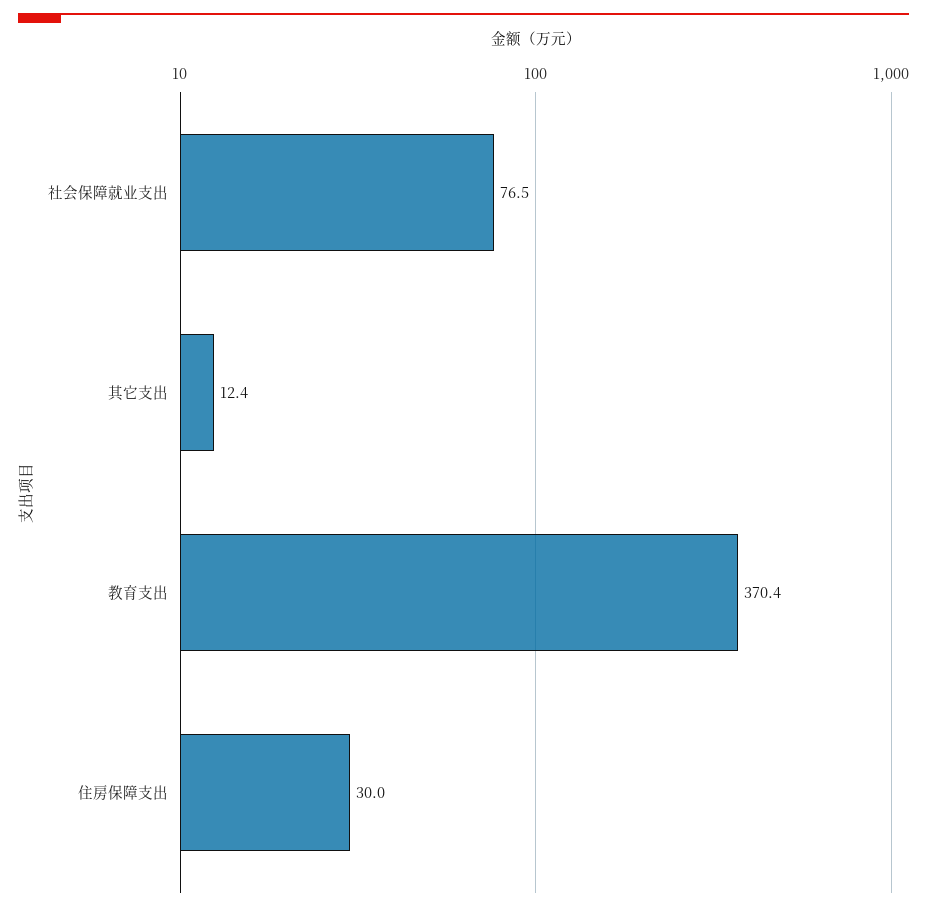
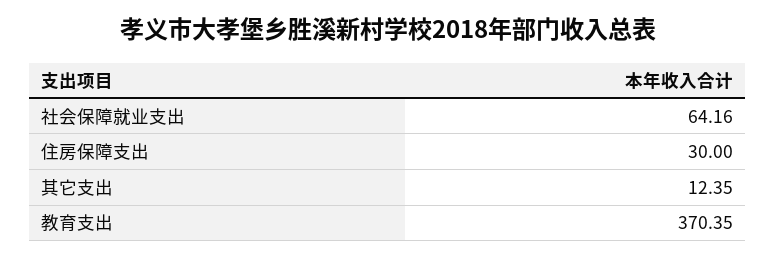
社会保障就业支出: 76.5 -> 64.16

